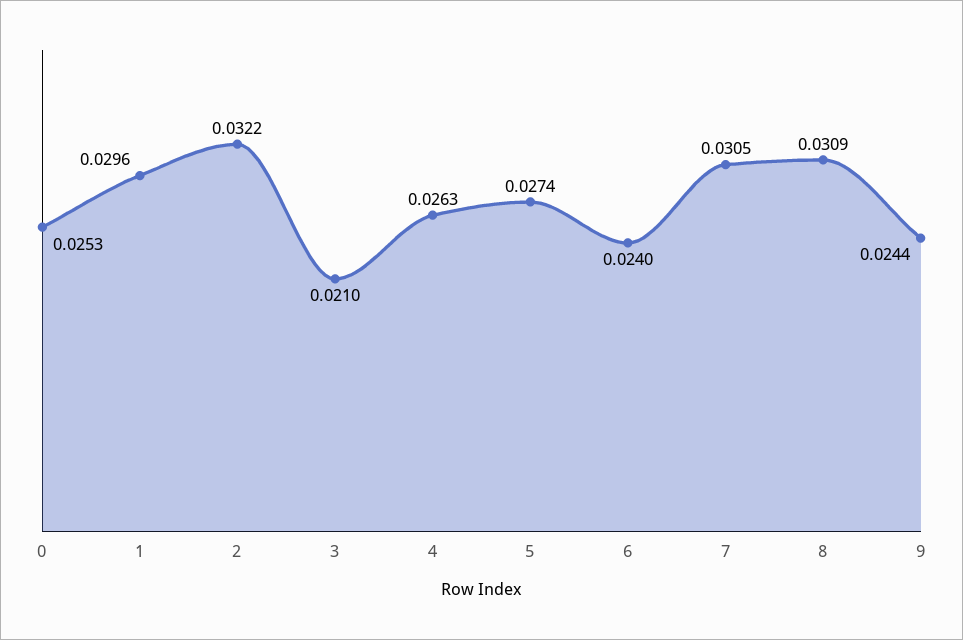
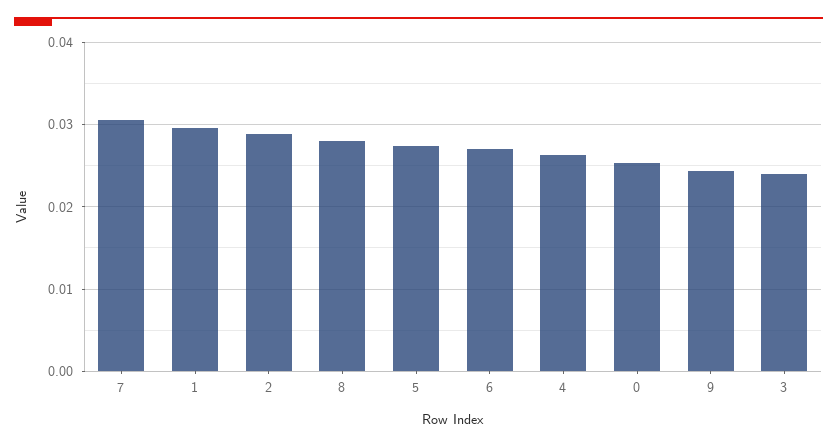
2: 0.0322 -> 0.029
3: 0.021 -> 0.024
6: 0.024 -> 0.027
8: 0.0309 -> 0.028

